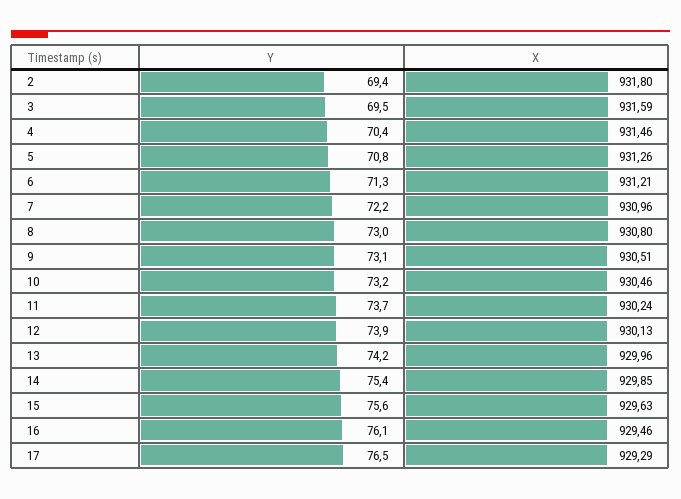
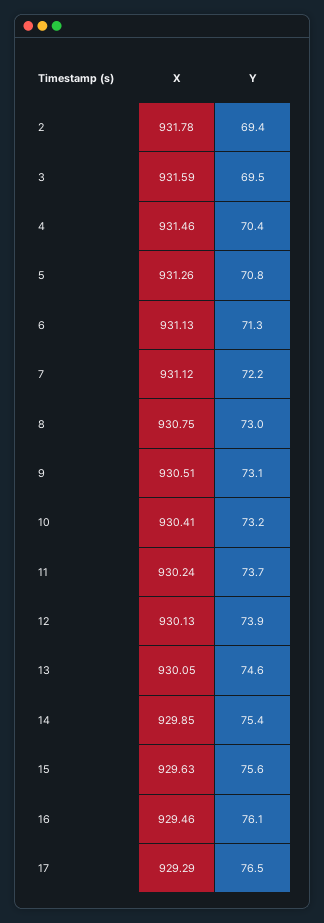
X, 2: 931.8 -> 931.78
X, 6: 931.21 -> 931.13
X, 7: 930.96 -> 931.12
X, 8: 930.8 -> 930.75
X, 10: 930.46 -> 930.41
Y, 13: 74.2 -> 74.6
X, 13: 929.96 -> 930.05

